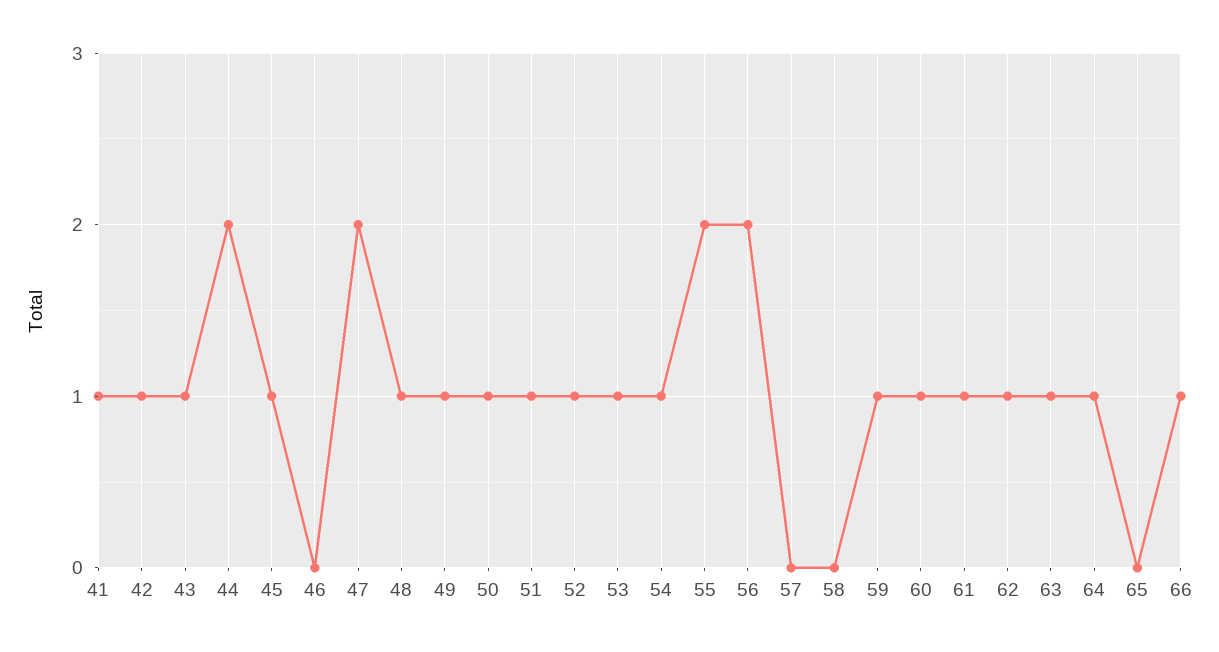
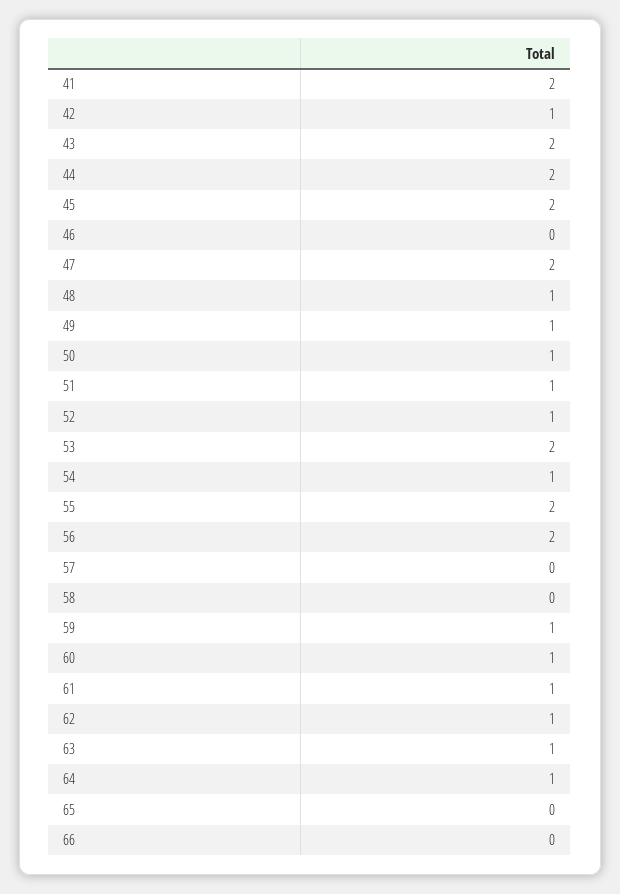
41: 1 -> 2
43: 1 -> 2
45: 1 -> 2
53: 1 -> 2
66: 1 -> 0

